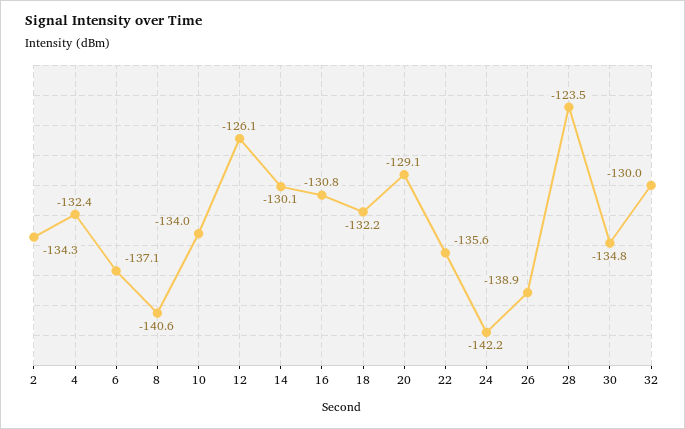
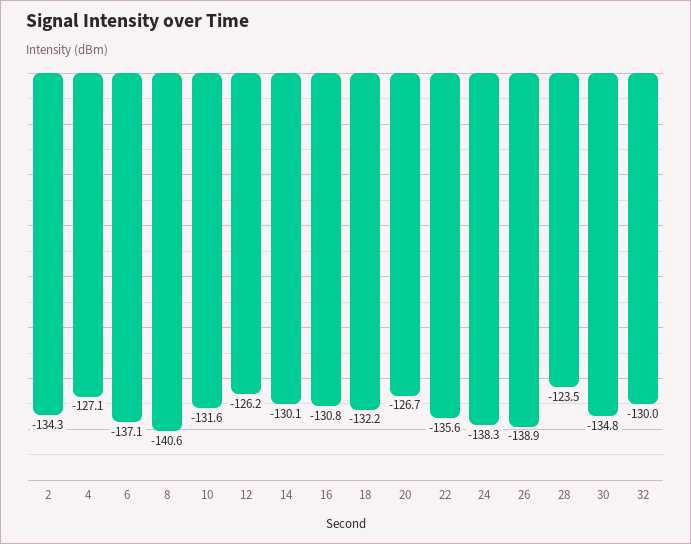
4: -132.4 -> -127.1
10: -134 -> -131.6
12: -126.1 -> -126.2
20: -129.1 -> -126.7
24: -142.2 -> -138.3

